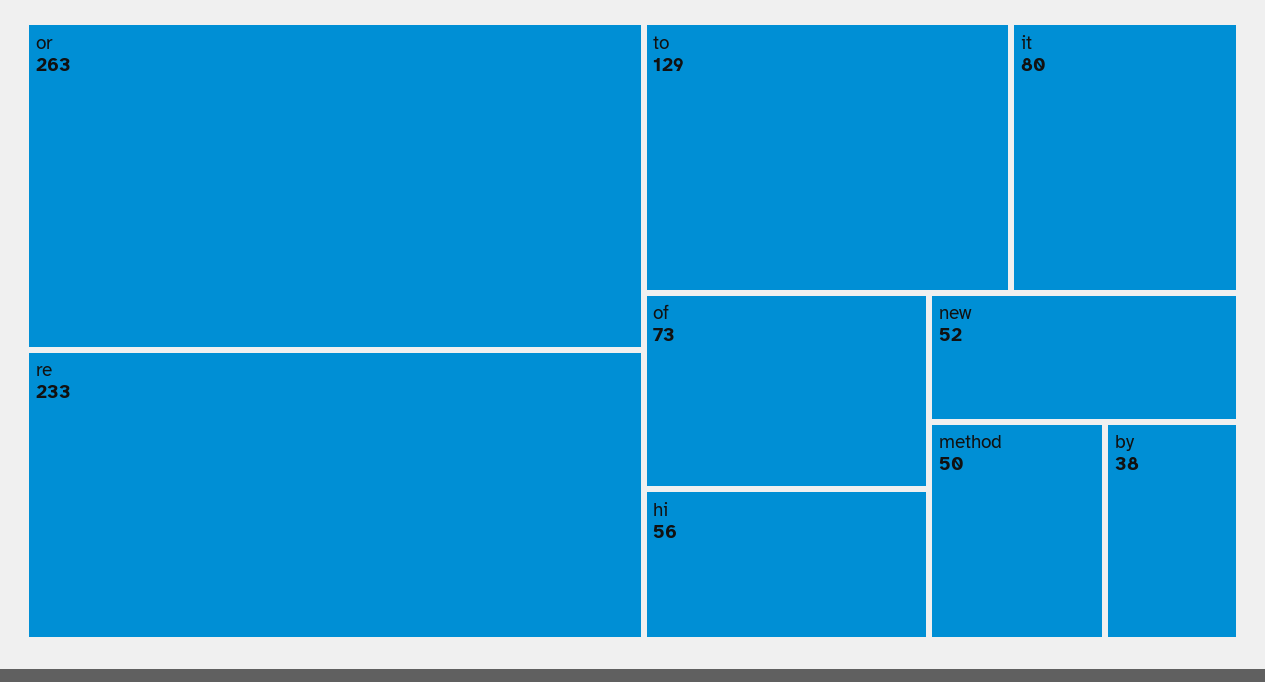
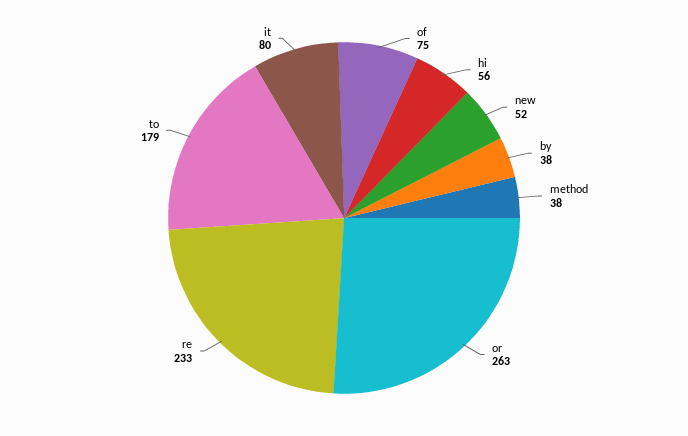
to: 129 -> 179
of: 73 -> 75
method: 50 -> 38

